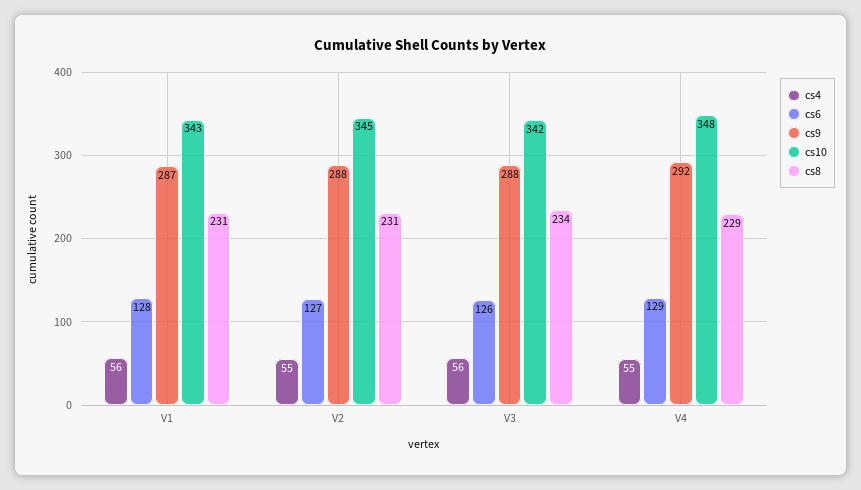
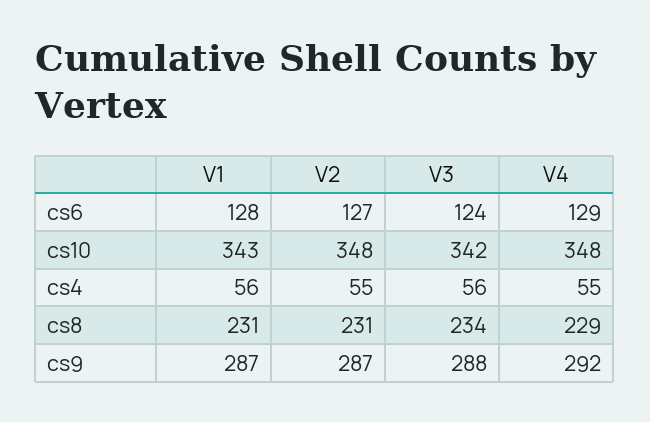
cs9, V2: 288 -> 287
cs10, V2: 345 -> 348
cs6, V3: 126 -> 124

